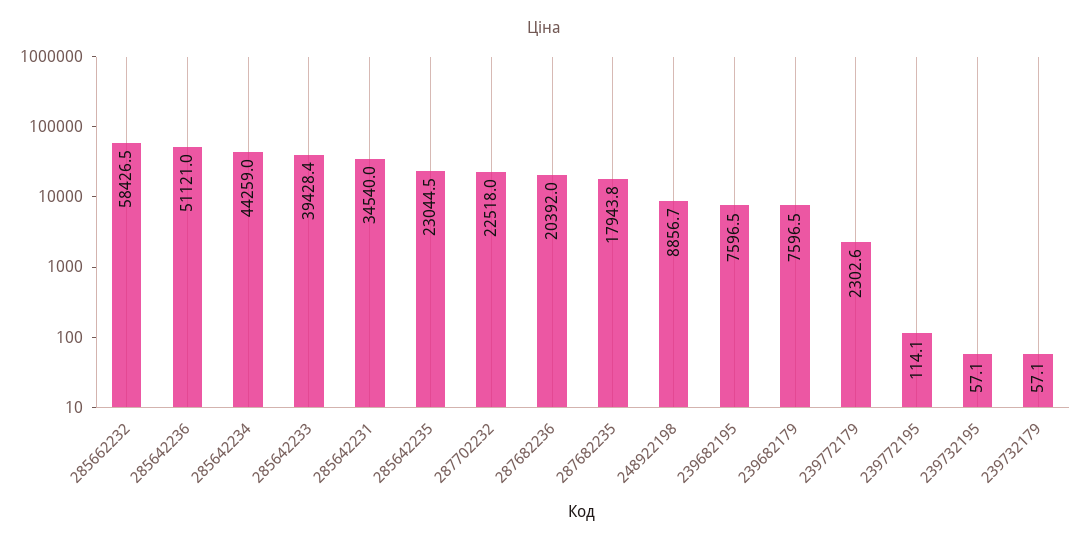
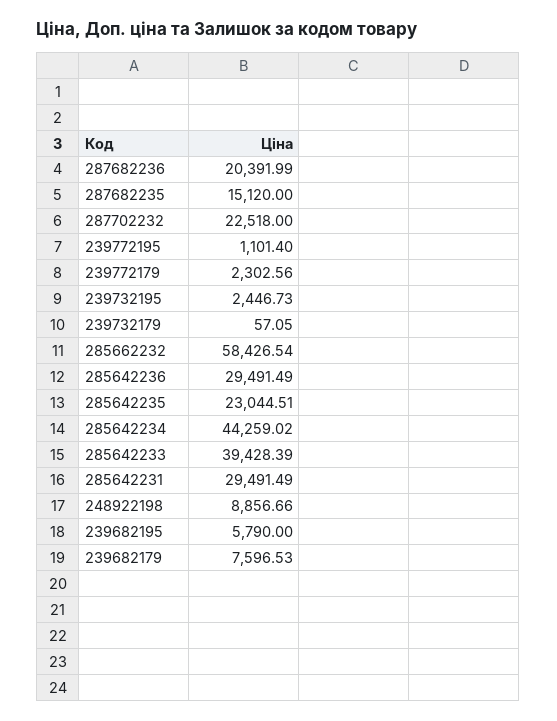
285642236: 51121 -> 29491.49
285642231: 34540 -> 29491.49
287682235: 17943.8 -> 15120
239682195: 7596.5 -> 5790
239772195: 114.1 -> 1101.4
239732195: 57.1 -> 2446.73

